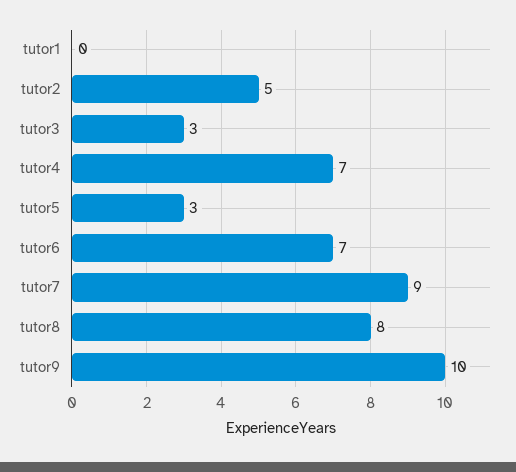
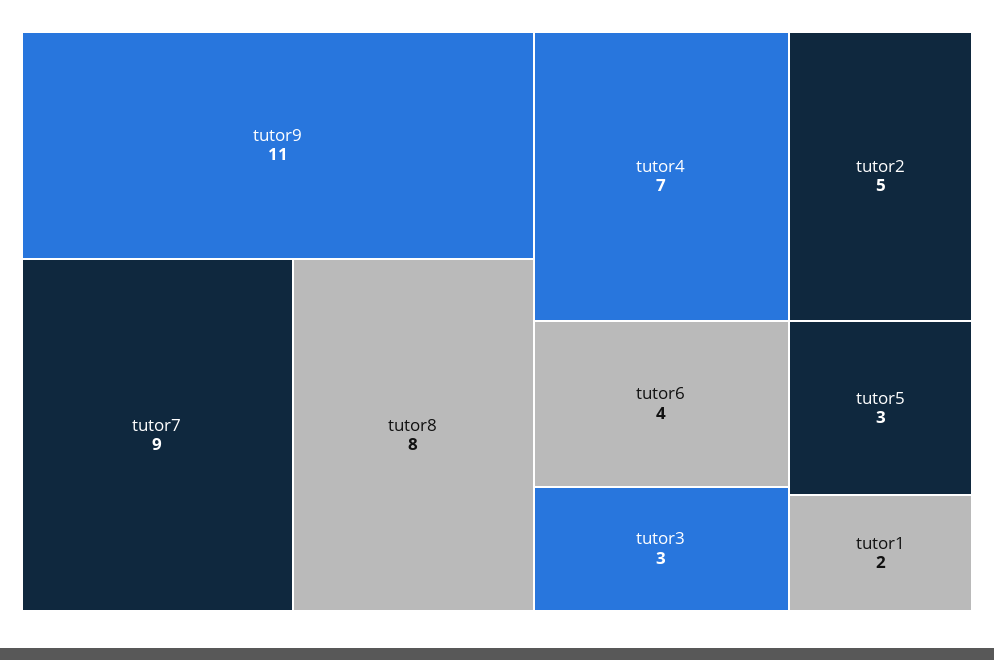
tutor1: 0 -> 2
tutor6: 7 -> 4
tutor9: 10 -> 11

